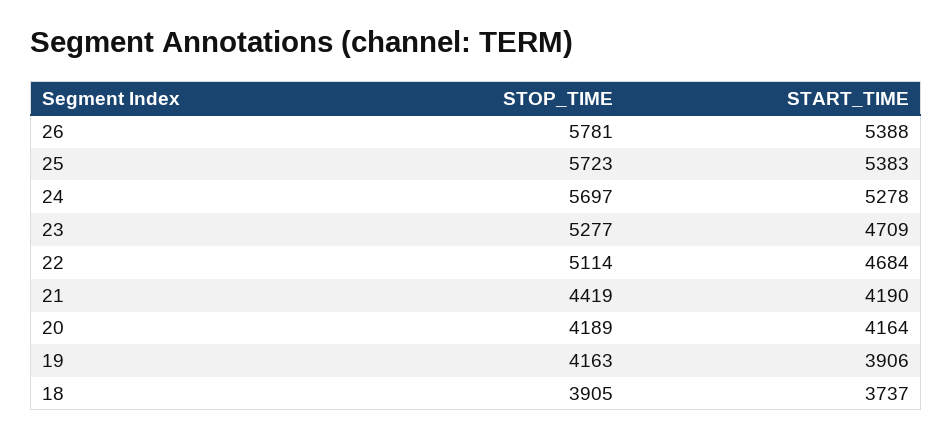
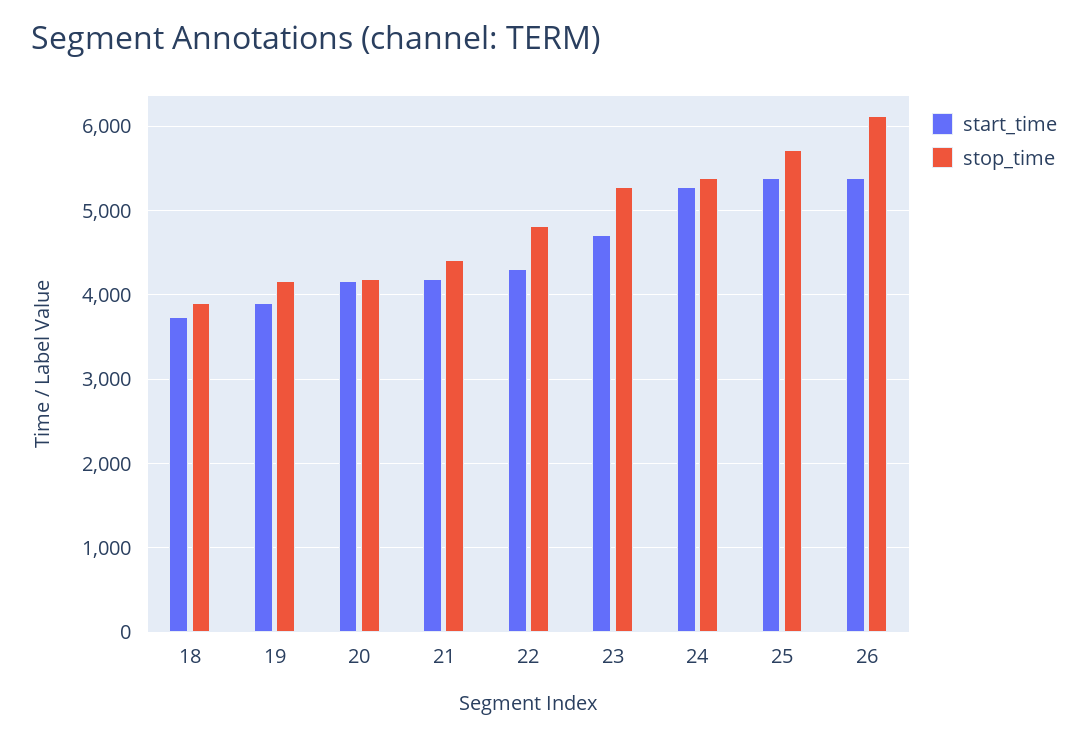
STOP_TIME, 26: 5781 -> 6100
STOP_TIME, 24: 5697 -> 5400
STOP_TIME, 22: 5114 -> 4800
START_TIME, 22: 4684 -> 4300

